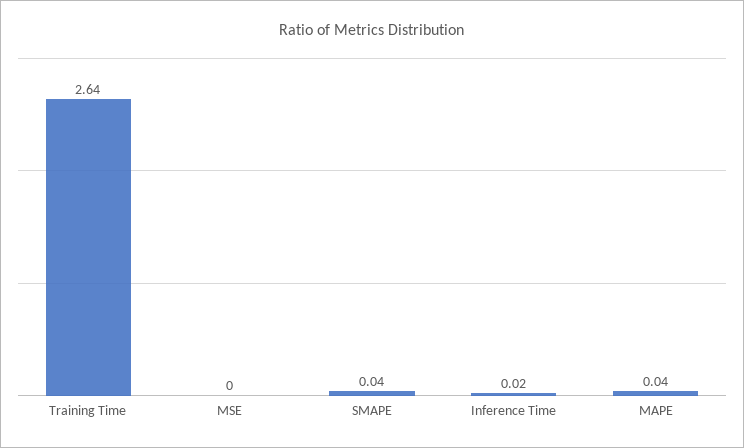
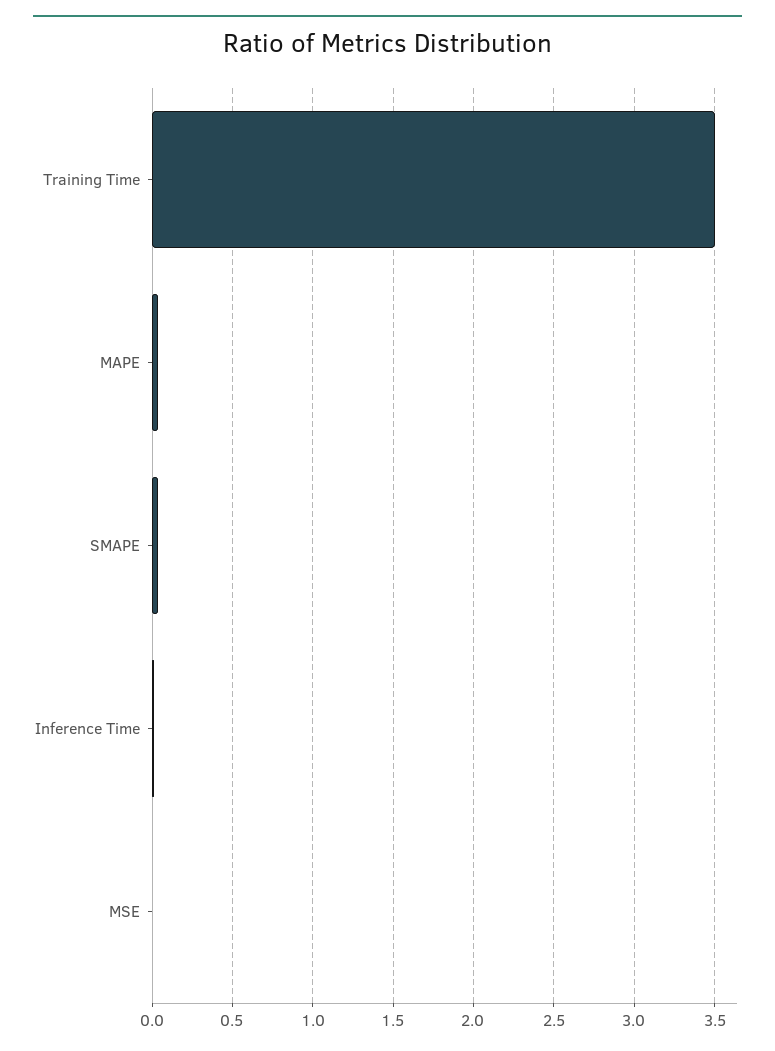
Training Time: 2.64 -> 3.5

